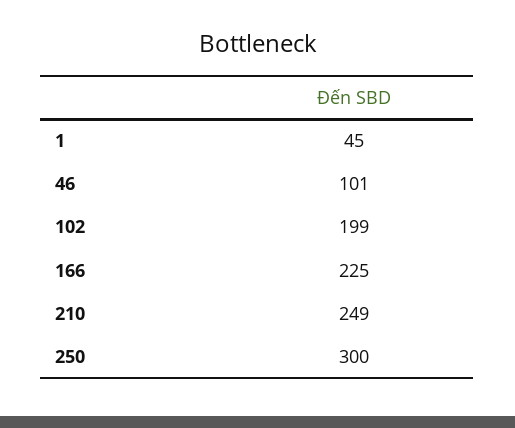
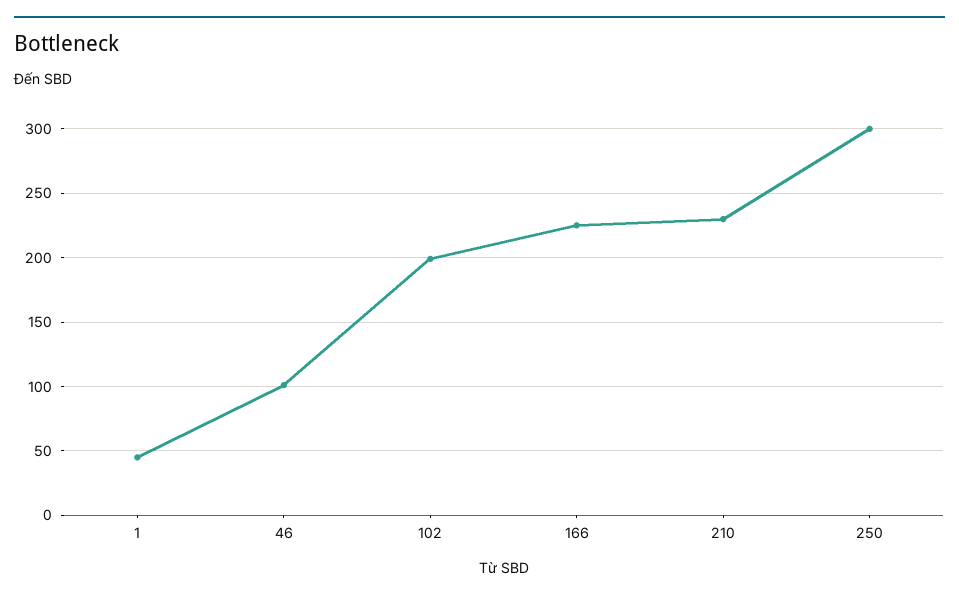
210: 249 -> 230

